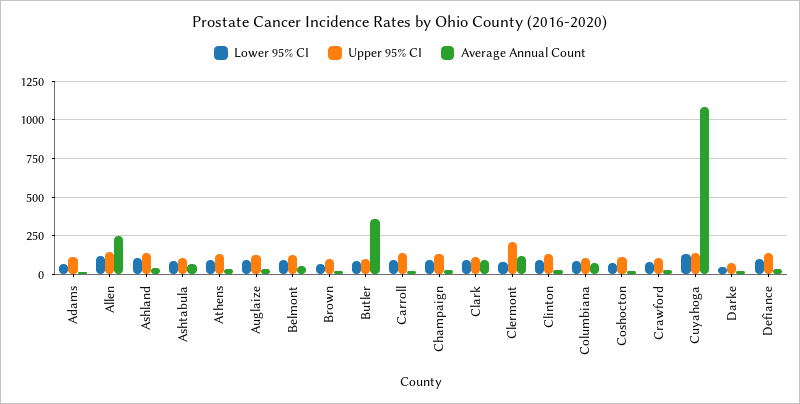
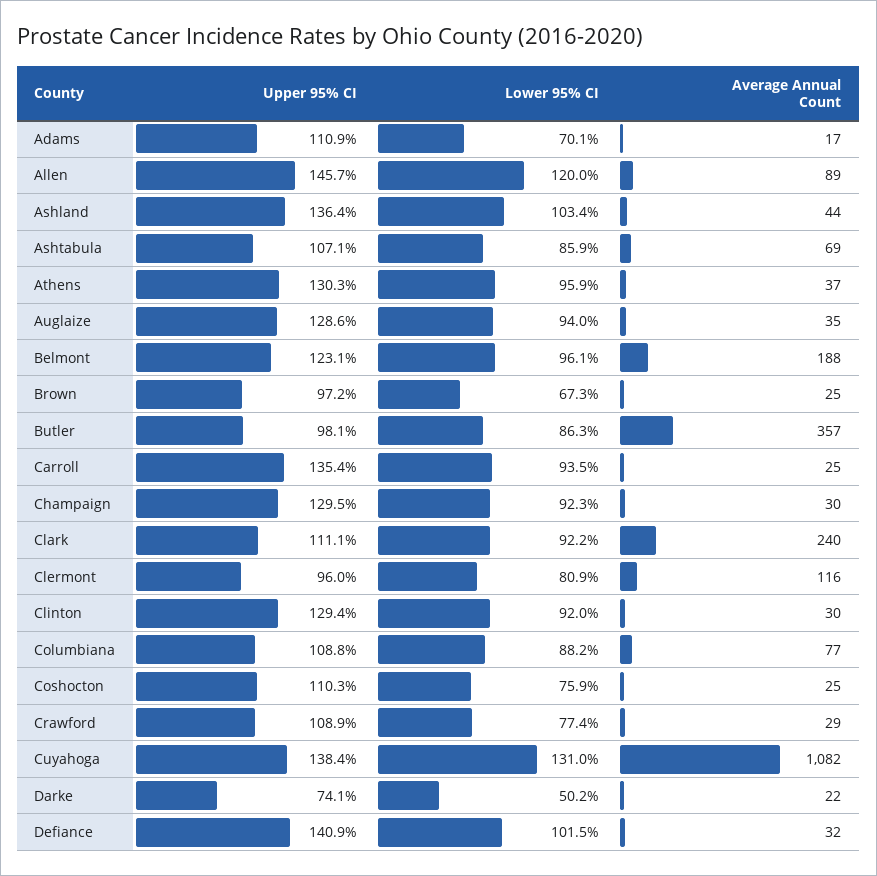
Average Annual Count, Allen: 250 -> 89
Average Annual Count, Belmont: 50 -> 188
Average Annual Count, Clark: 100 -> 240
Upper 95% CI, Clermont: 200 -> 96

